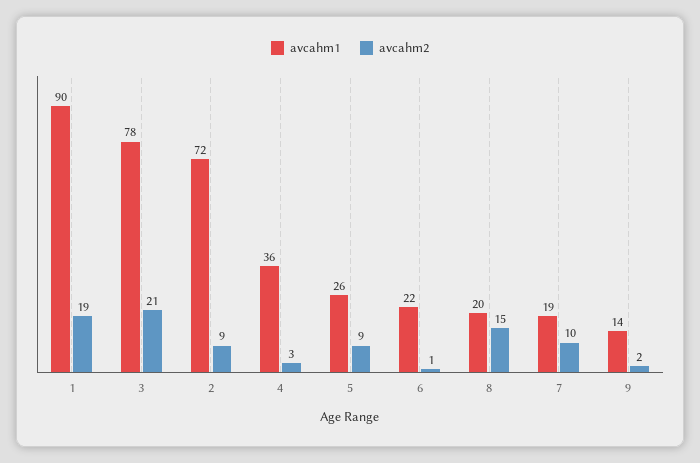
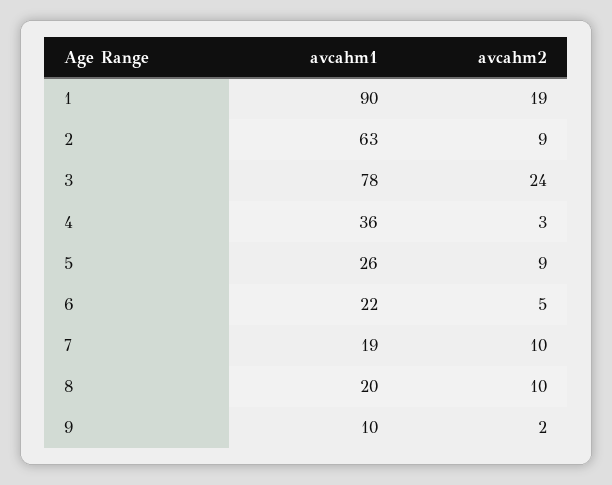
avcahm2, 3: 21 -> 24
avcahm1, 2: 72 -> 63
avcahm2, 6: 1 -> 5
avcahm2, 8: 15 -> 10
avcahm1, 9: 14 -> 10

